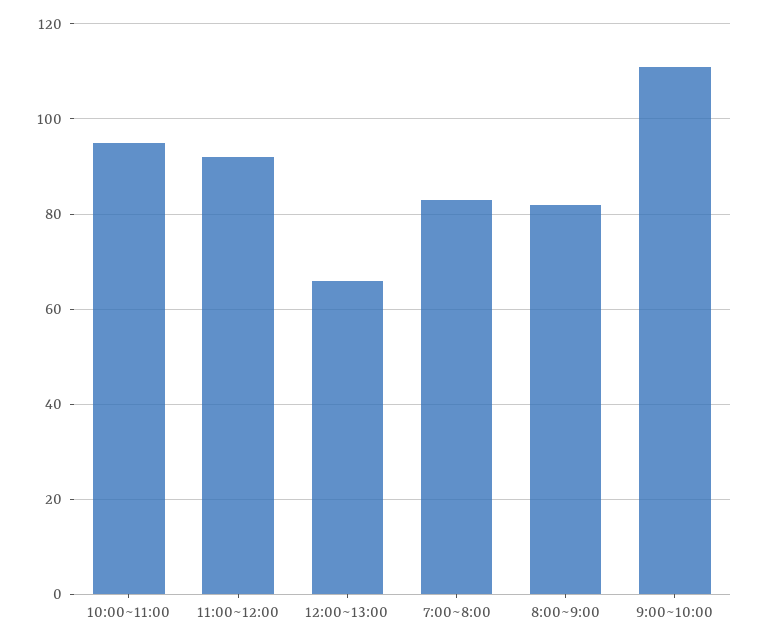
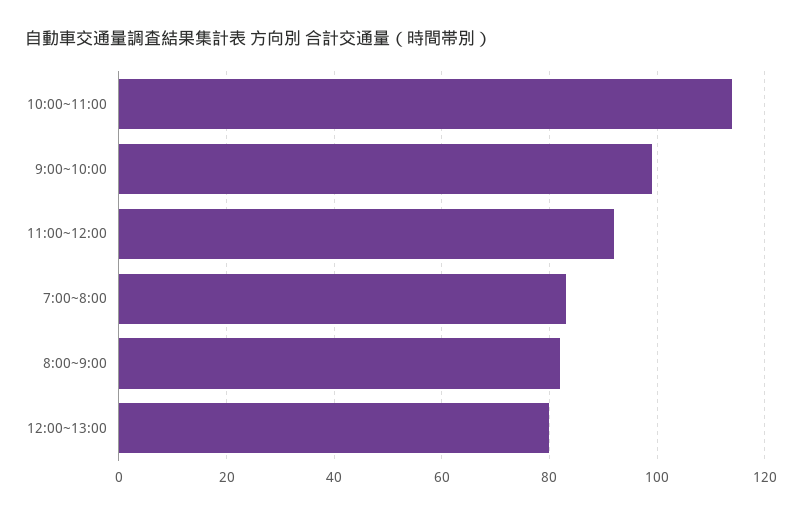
10:00~11:00: 95 -> 115
12:00~13:00: 65 -> 80
9:00~10:00: 110 -> 100

